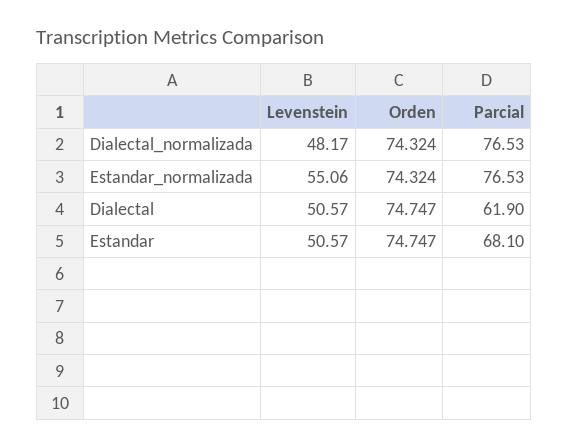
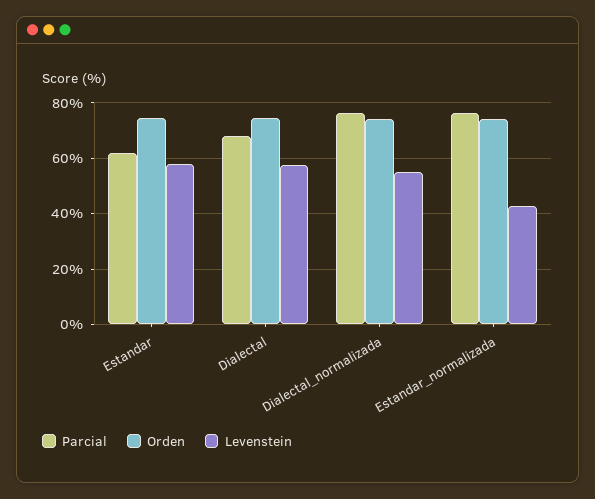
Levenstein, Dialectal_normalizada: 48.17 -> 55
Levenstein, Estandar_normalizada: 55.06 -> 42.5
Levenstein, Dialectal: 50.57 -> 57.5
Parcial, Dialectal: 61.9 -> 67.5
Levenstein, Estandar: 50.57 -> 57.5
Parcial, Estandar: 68.1 -> 62.5

